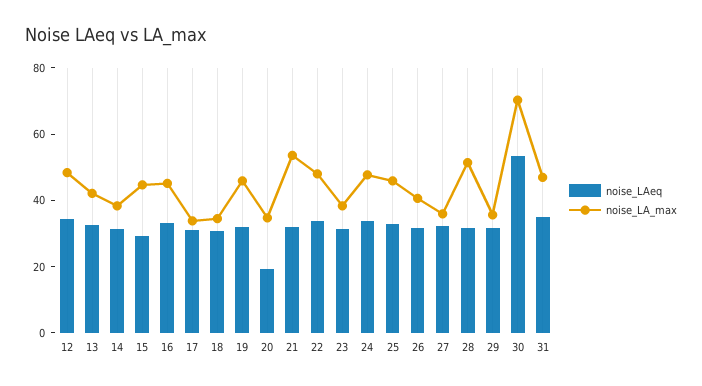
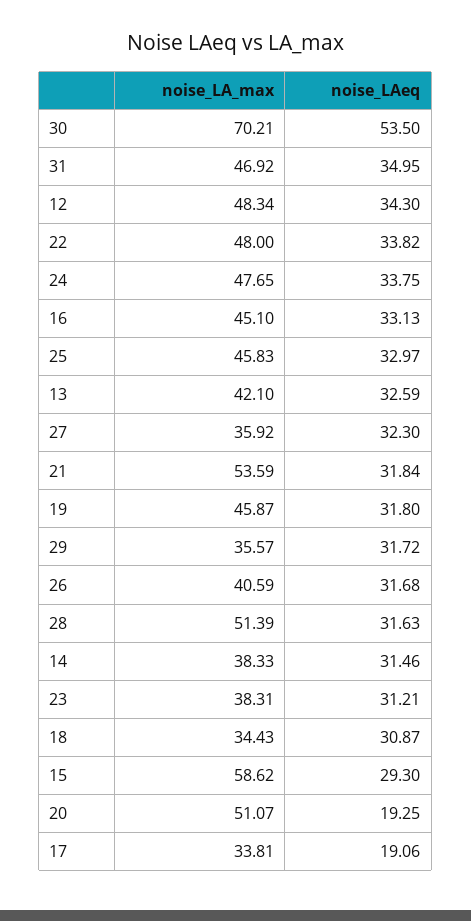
noise_LA_max, 15: 45 -> 58.62
noise_LAeq, 17: 30 -> 19.06
noise_LA_max, 20: 35 -> 51.07

